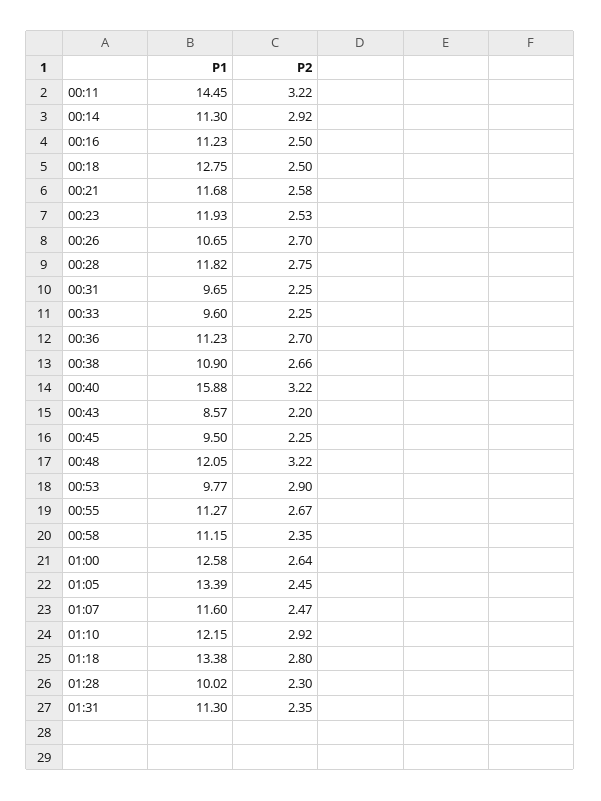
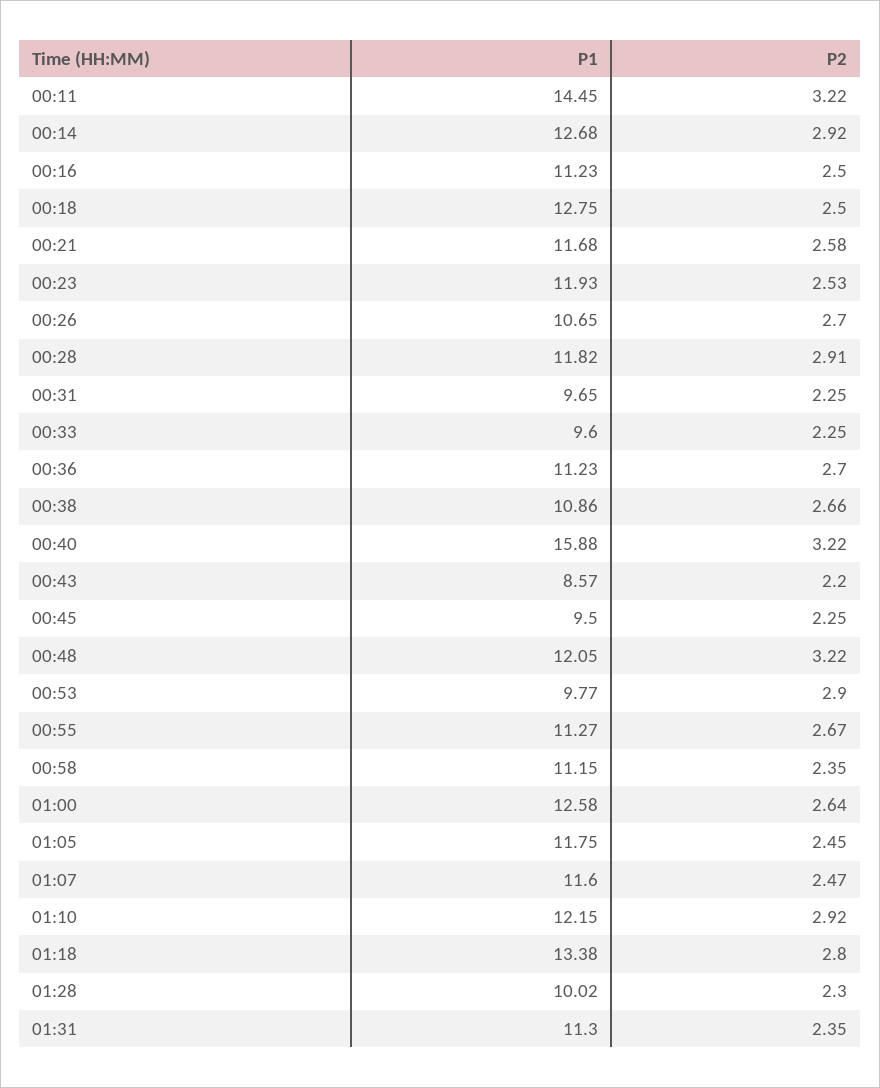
P1, 00:14: 11.3 -> 12.68
P2, 00:28: 2.75 -> 2.91
P1, 00:38: 10.9 -> 10.86
P1, 01:05: 13.39 -> 11.75

